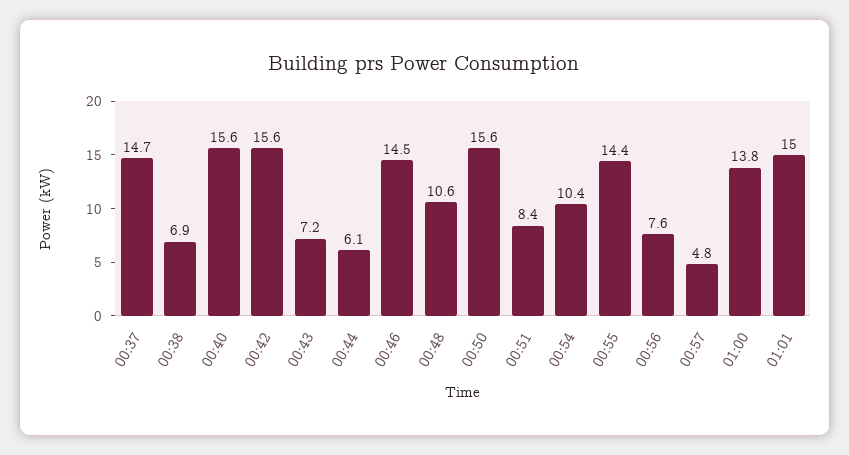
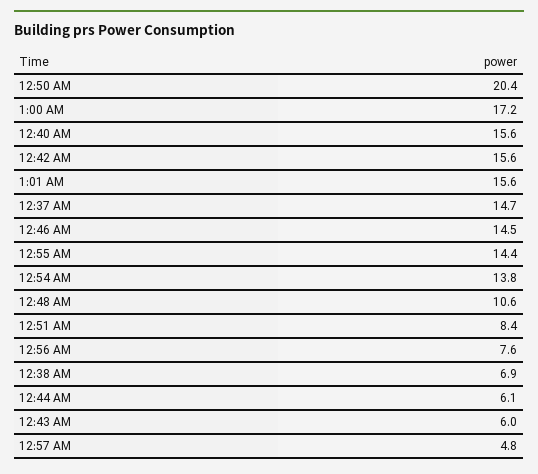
00:43: 7.2 -> 6
00:50: 15.6 -> 20.4
00:54: 10.4 -> 13.8
01:00: 13.8 -> 17.2
01:01: 15 -> 15.6

